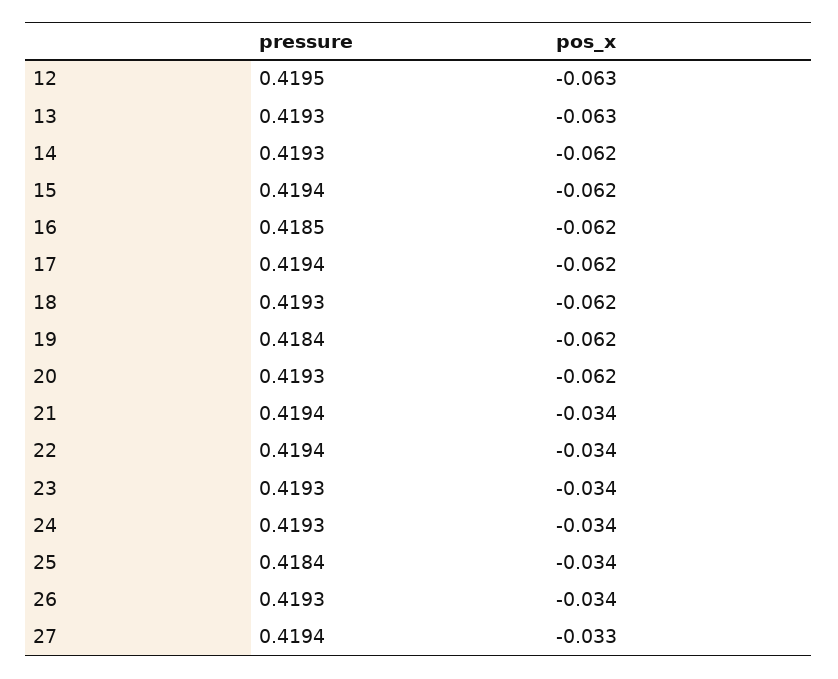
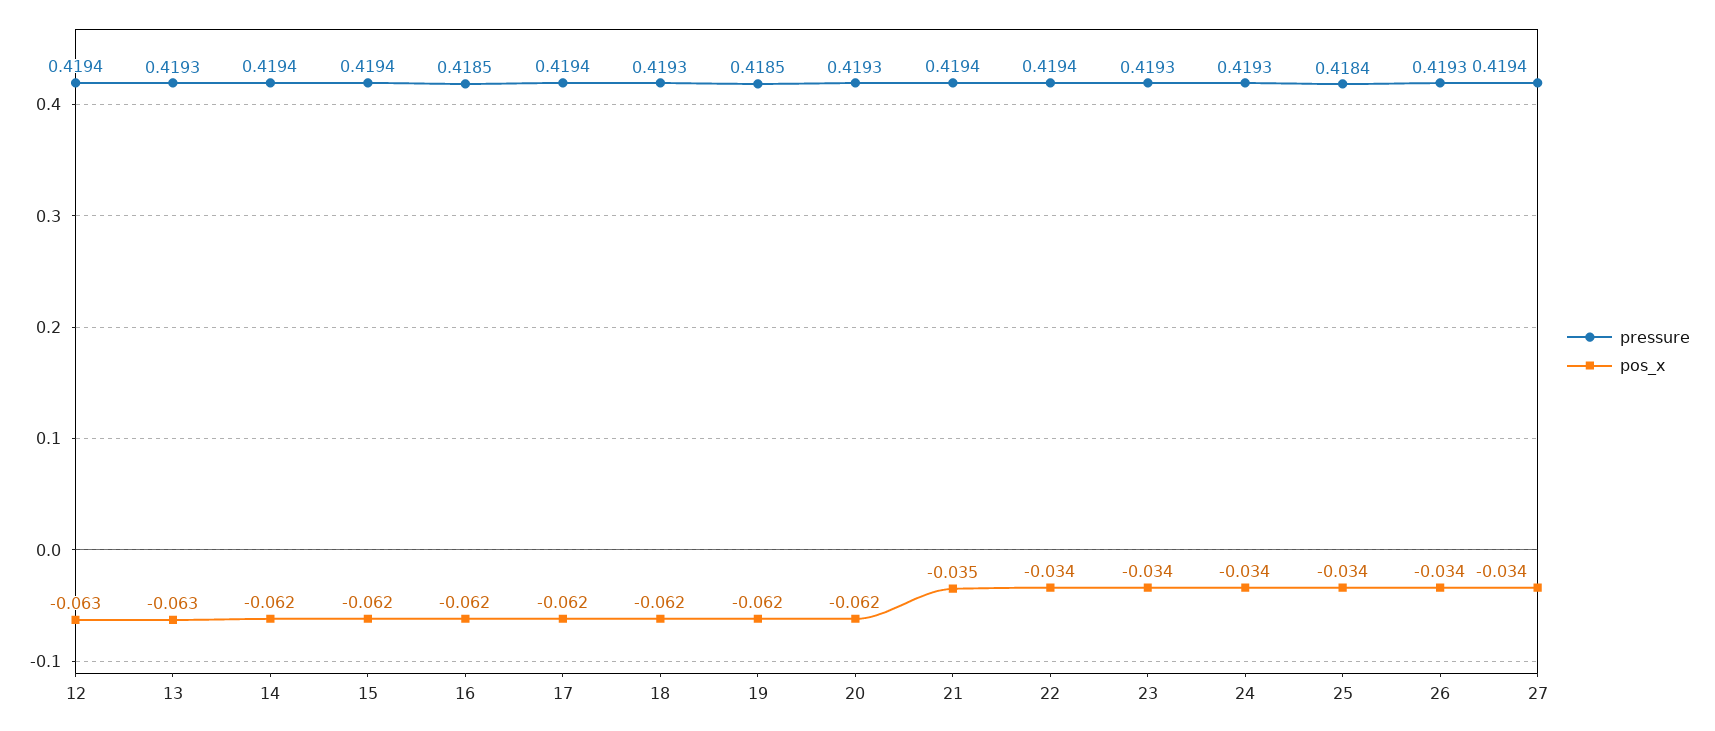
pressure, 12: 0.4195 -> 0.4194
pressure, 14: 0.4193 -> 0.4194
pressure, 19: 0.4184 -> 0.4185
pos_x, 21: -0.034 -> -0.035
pos_x, 27: -0.033 -> -0.034

